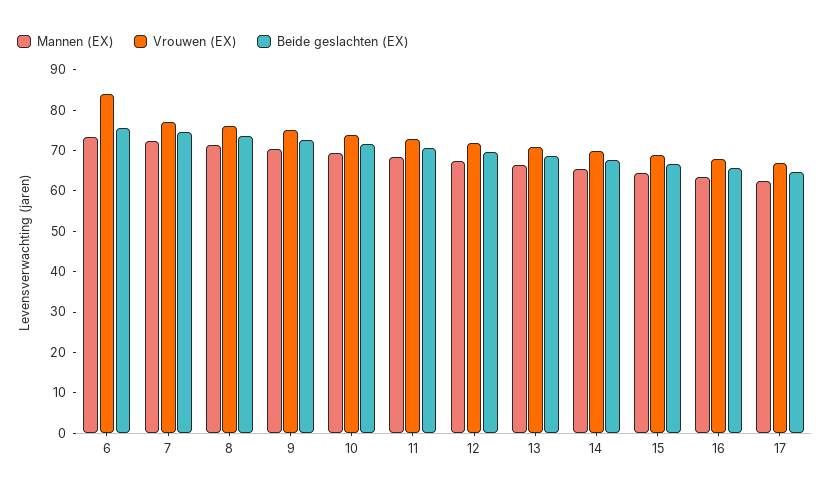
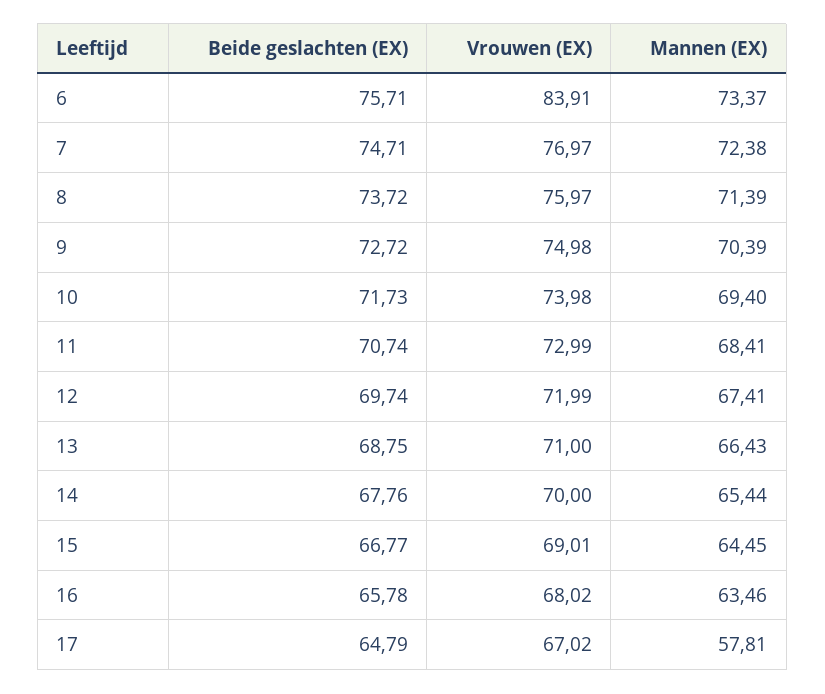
Mannen (EX), 17: 62 -> 57.81

